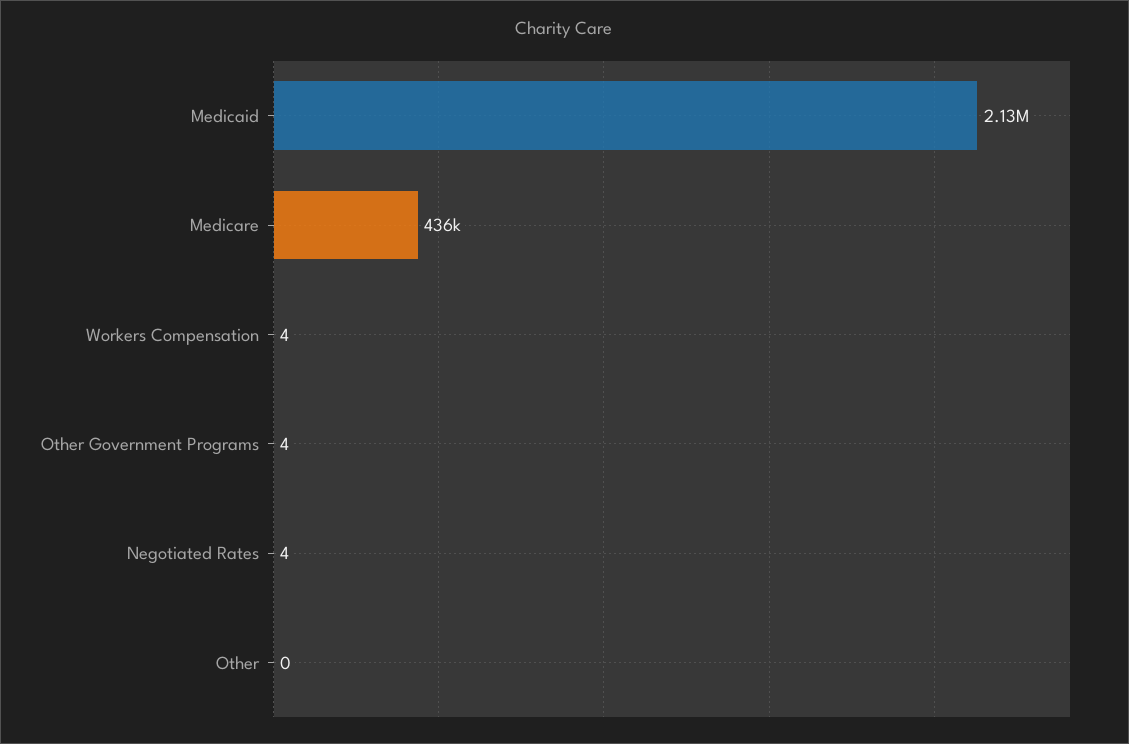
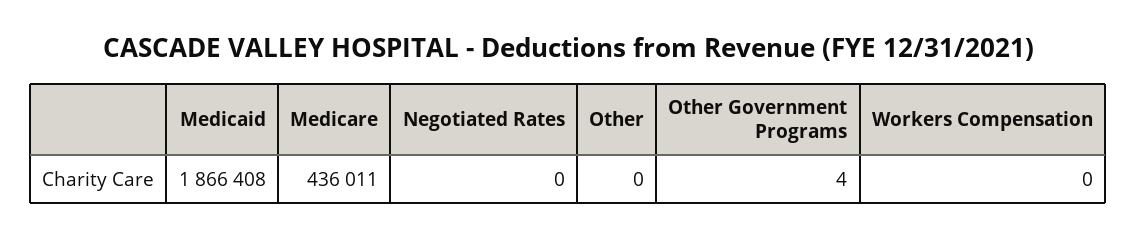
Medicaid: 2130000 -> 1866408
Workers Compensation: 4 -> 0
Negotiated Rates: 4 -> 0

